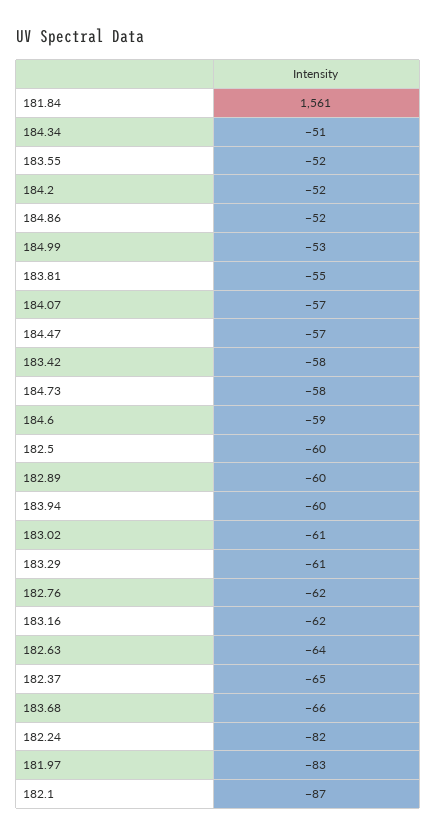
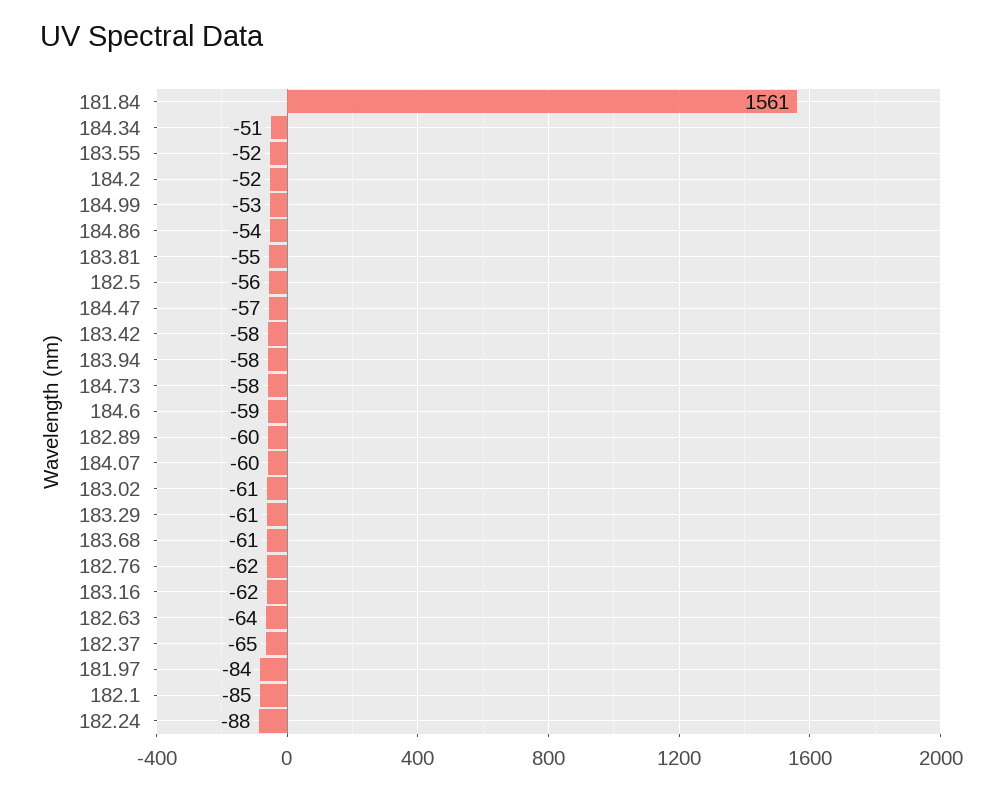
184.86: -52 -> -54
184.07: -57 -> -60
182.5: -60 -> -56
183.94: -60 -> -58
183.68: -66 -> -61
182.24: -82 -> -88
181.97: -83 -> -84
182.1: -87 -> -85

